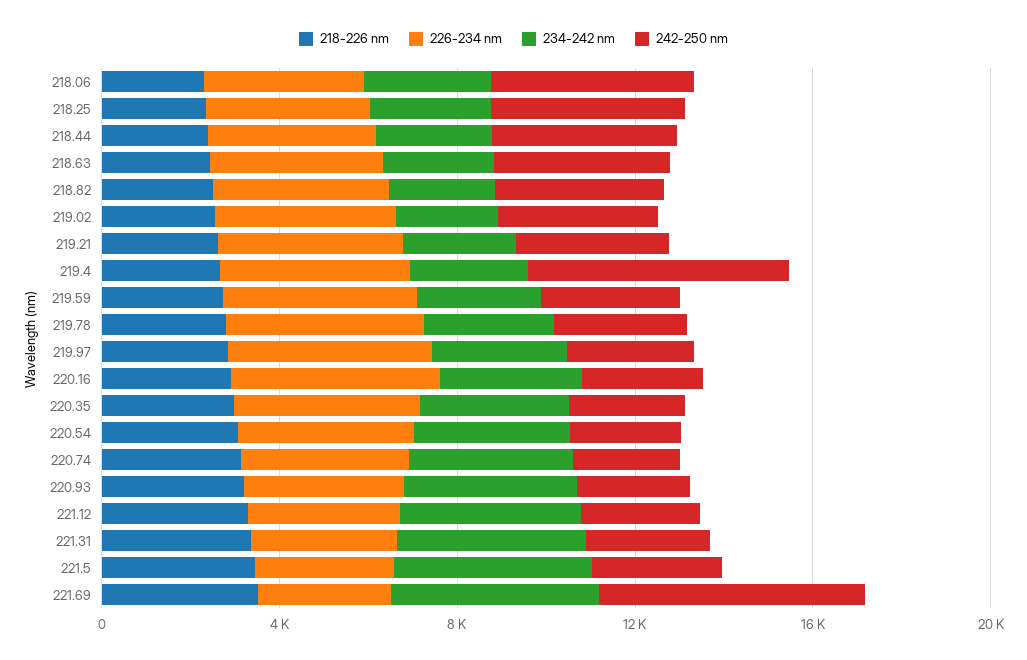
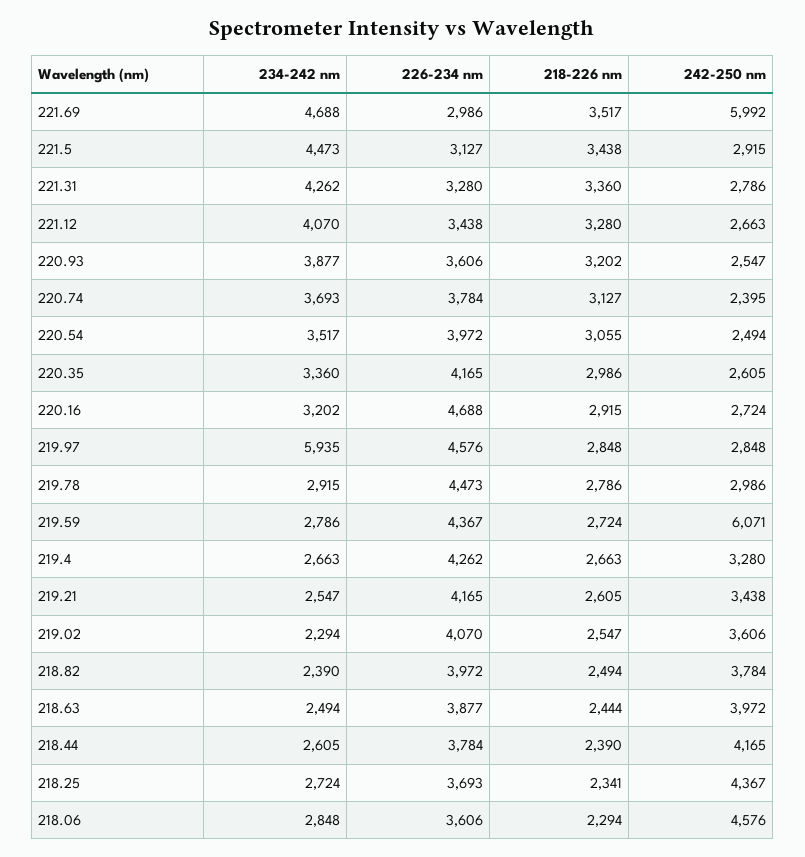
242-250 nm, 219.4: 6000 -> 3280
242-250 nm, 219.59: 3000 -> 6071
234-242 nm, 219.97: 3000 -> 5935

